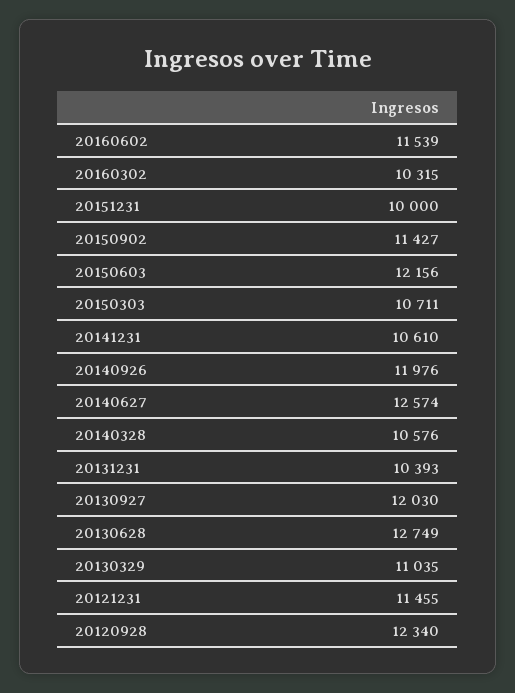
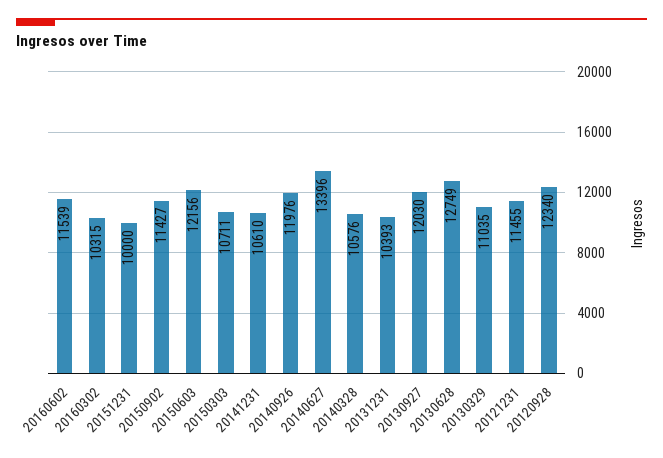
20140627: 12574 -> 13396

